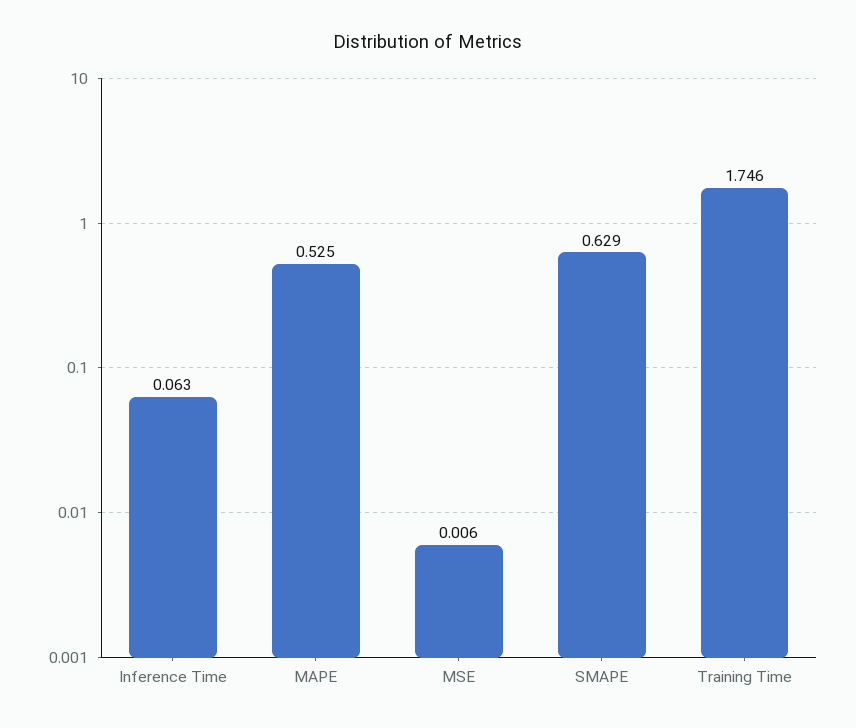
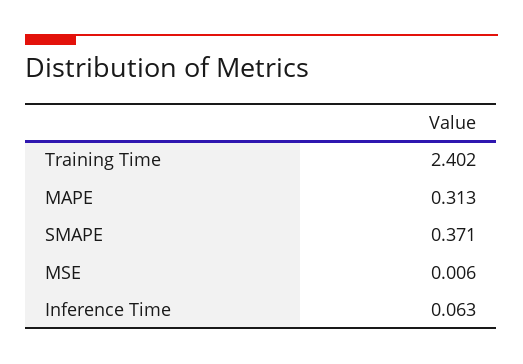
MAPE: 0.525 -> 0.313
SMAPE: 0.629 -> 0.371
Training Time: 1.746 -> 2.402

